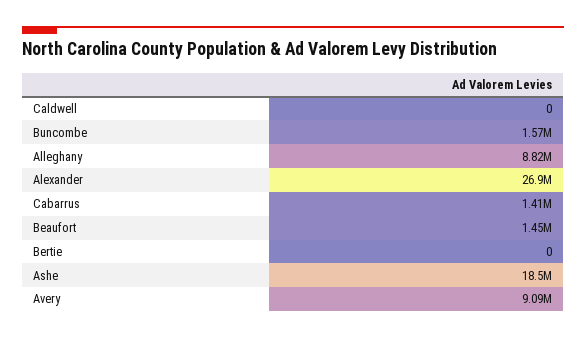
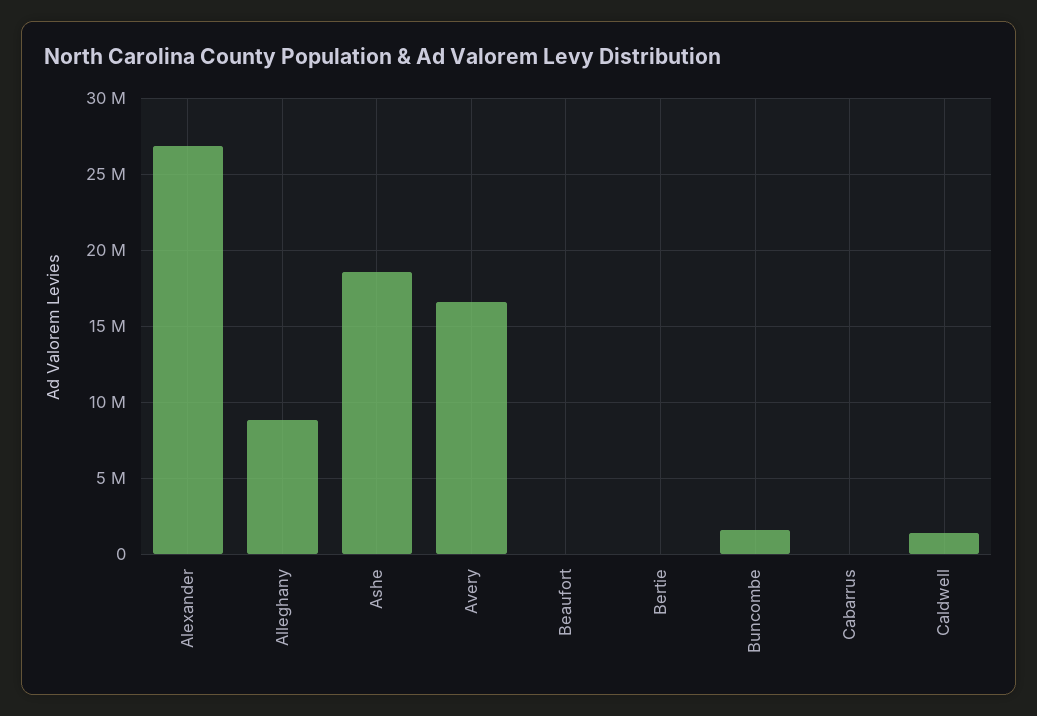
Caldwell: 0 -> 1500000
Cabarrus: 1410000 -> 0
Beaufort: 1450000 -> 0
Avery: 9090000 -> 16500000

